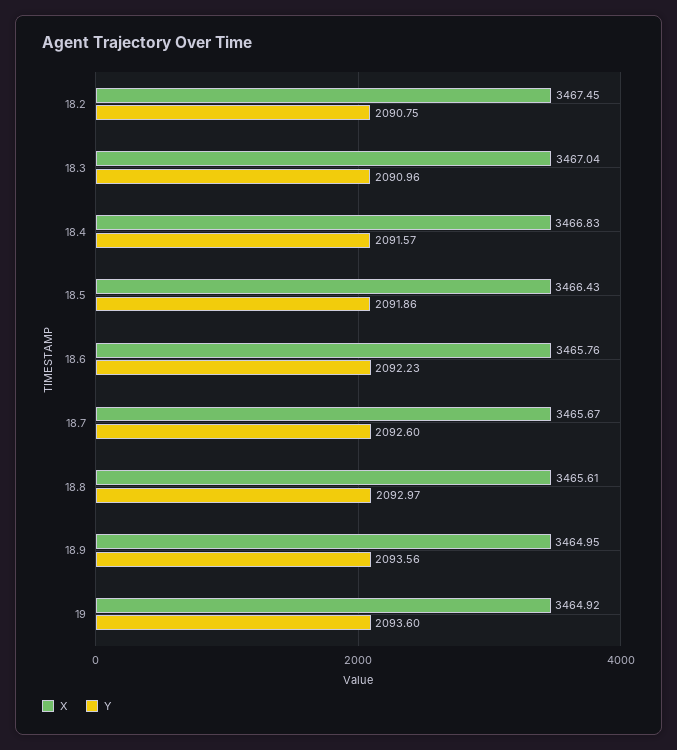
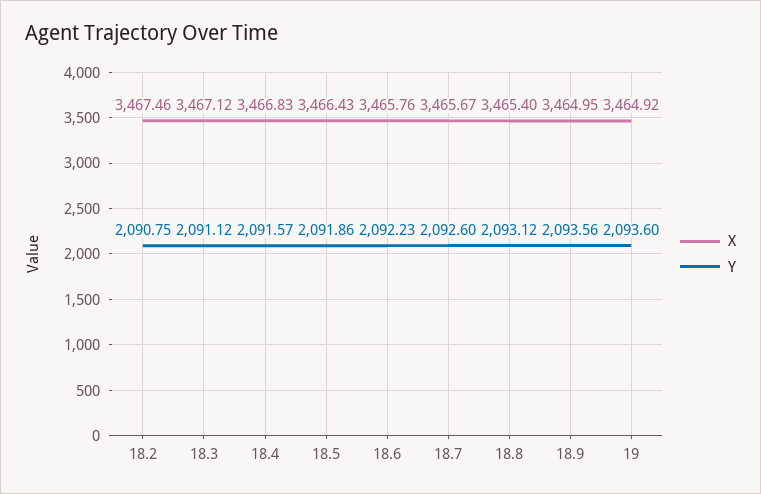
X, 18.2: 3467.45 -> 3467.46
X, 18.3: 3467.04 -> 3467.12
Y, 18.3: 2090.96 -> 2091.12
X, 18.8: 3465.61 -> 3465.4
Y, 18.8: 2092.97 -> 2093.12

